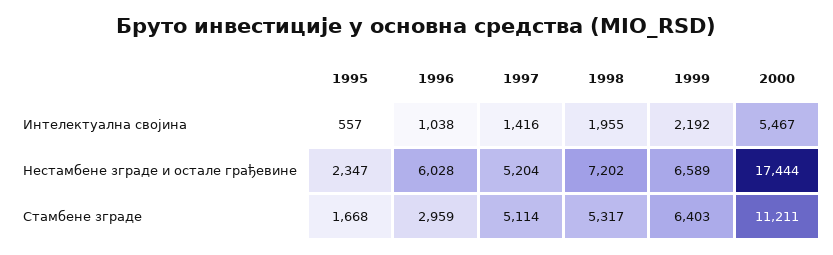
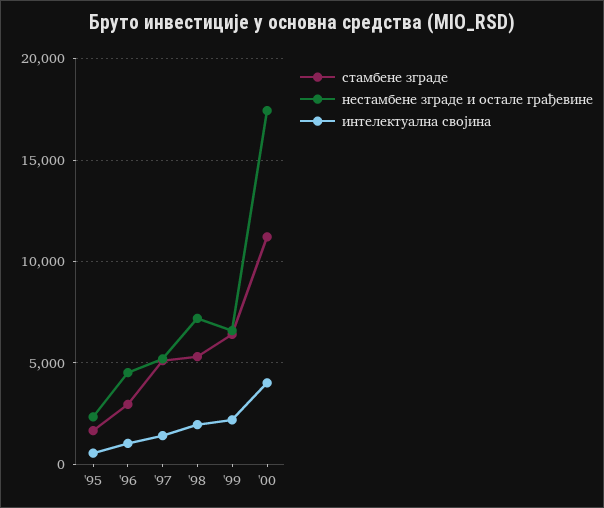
Интелектуална својина, 2000: 5467 -> 4000
Нестамбене зграде и остале грађевине, 1996: 6028 -> 4500

